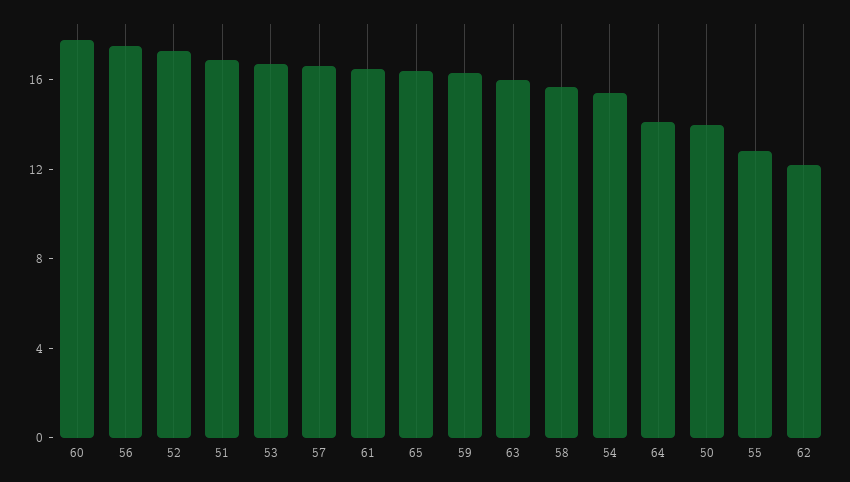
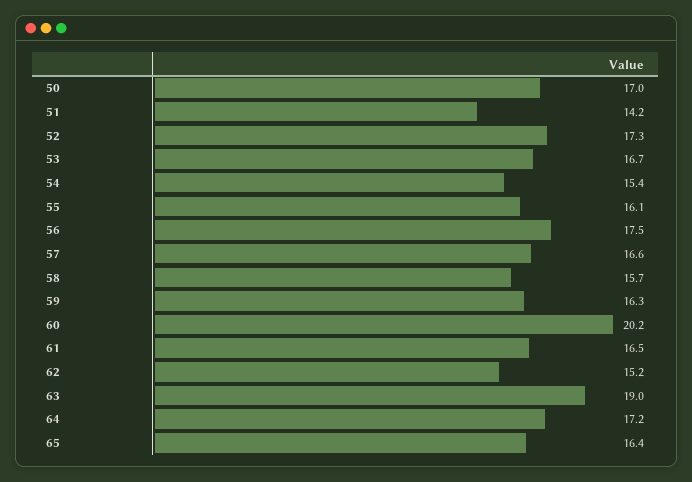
60: 18 -> 20.2
51: 17 -> 14.2
63: 16 -> 19
64: 14 -> 17.2
50: 14 -> 17
55: 13 -> 16.1
62: 12 -> 15.2

